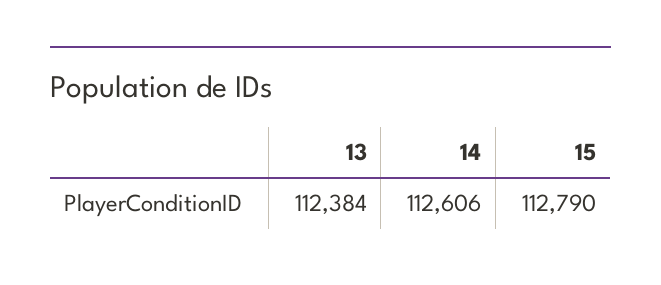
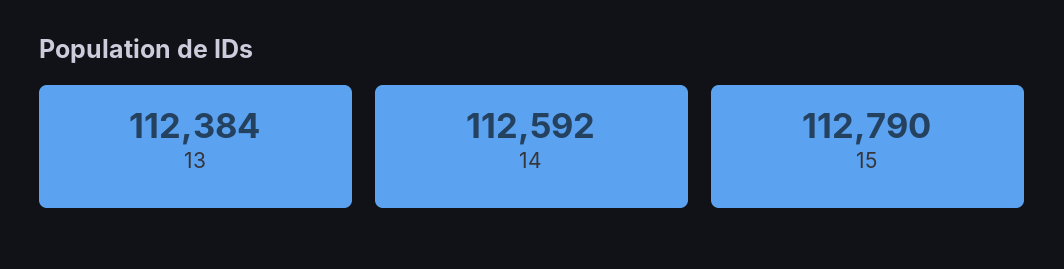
14: 112606 -> 112592

